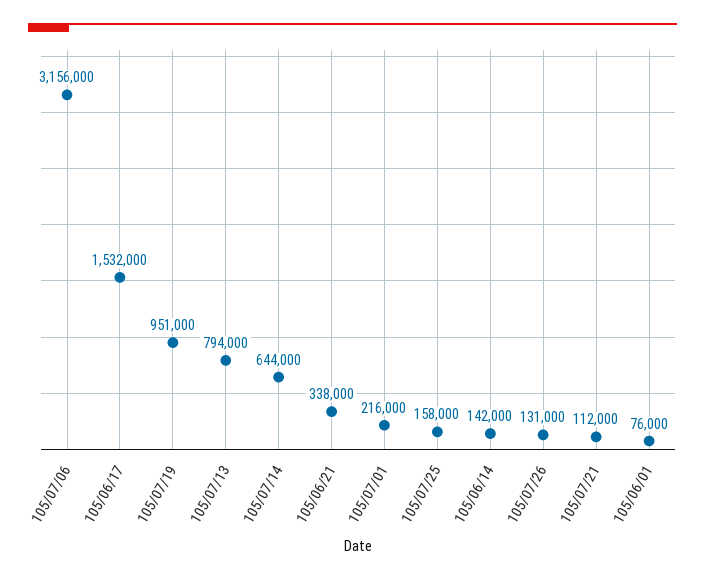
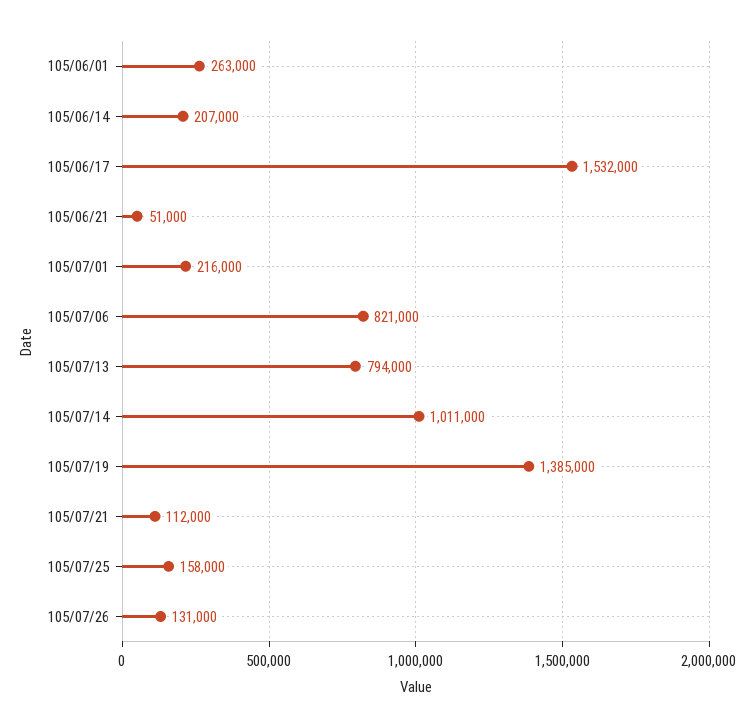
105/07/06: 3156000 -> 821000
105/07/19: 951000 -> 1385000
105/07/14: 644000 -> 1011000
105/06/21: 338000 -> 51000
105/06/14: 142000 -> 207000
105/06/01: 76000 -> 263000

